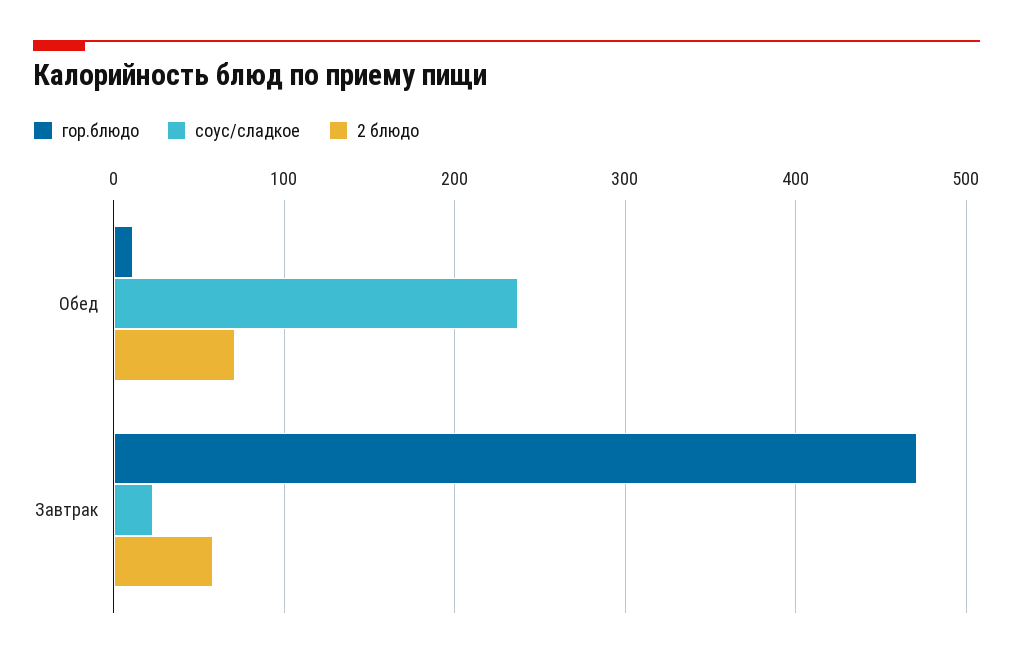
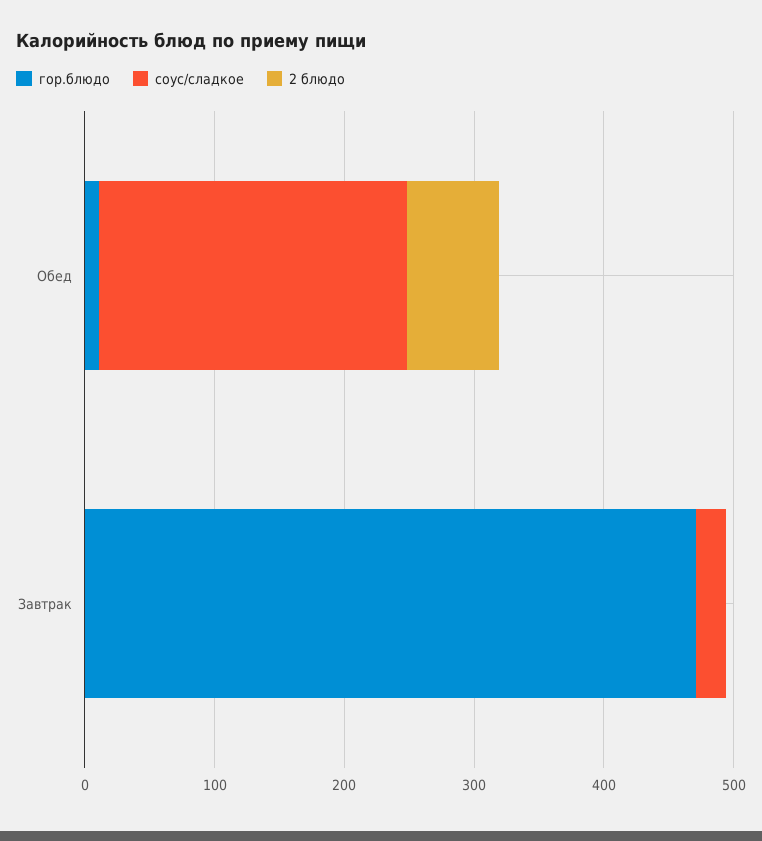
2 блюдо, Завтрак: 60 -> 0

